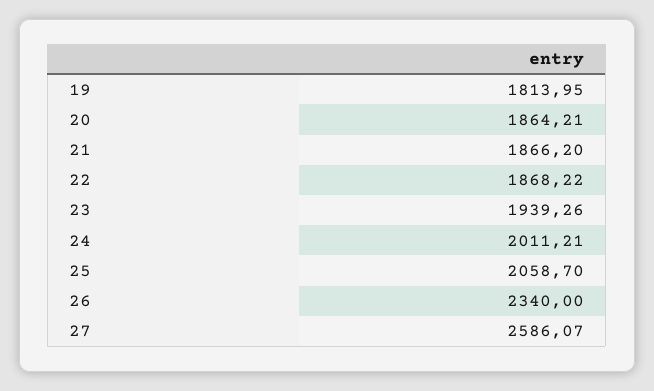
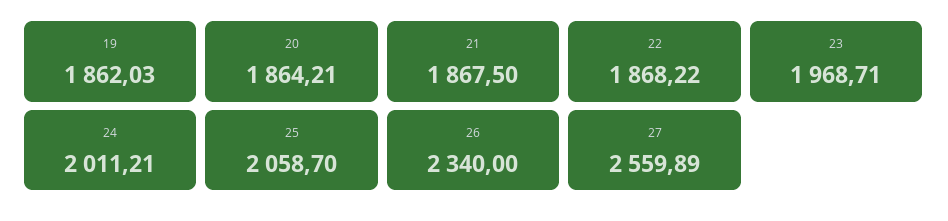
19: 1813.95 -> 1862.03
21: 1866.2 -> 1867.5
23: 1939.26 -> 1968.71
27: 2586.07 -> 2559.89

